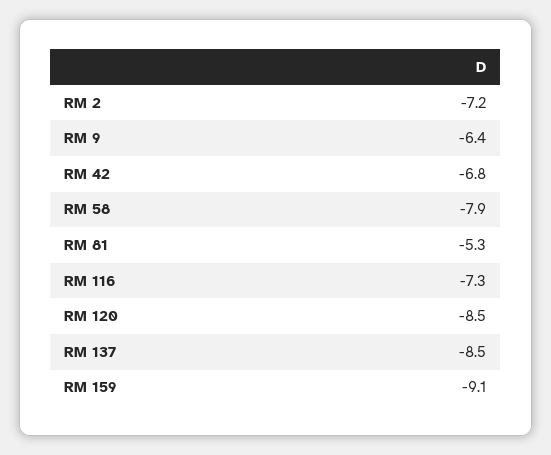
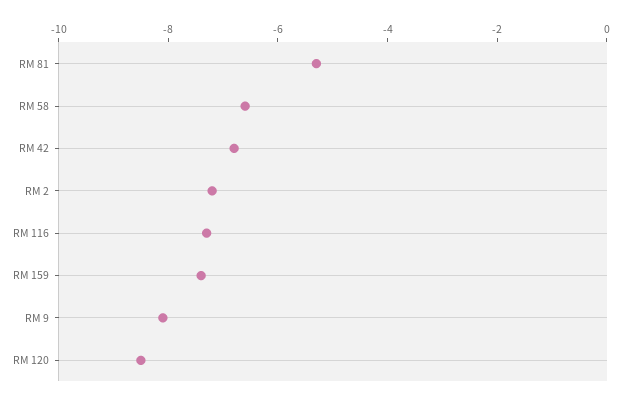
RM 9: -6.4 -> -8
RM 58: -7.9 -> -6.5
RM 137: -8.5 -> none
RM 159: -9.1 -> -7.5

